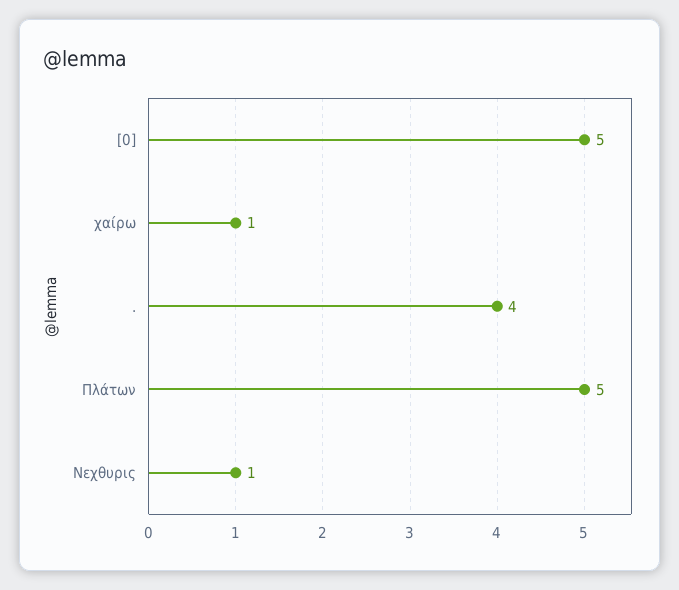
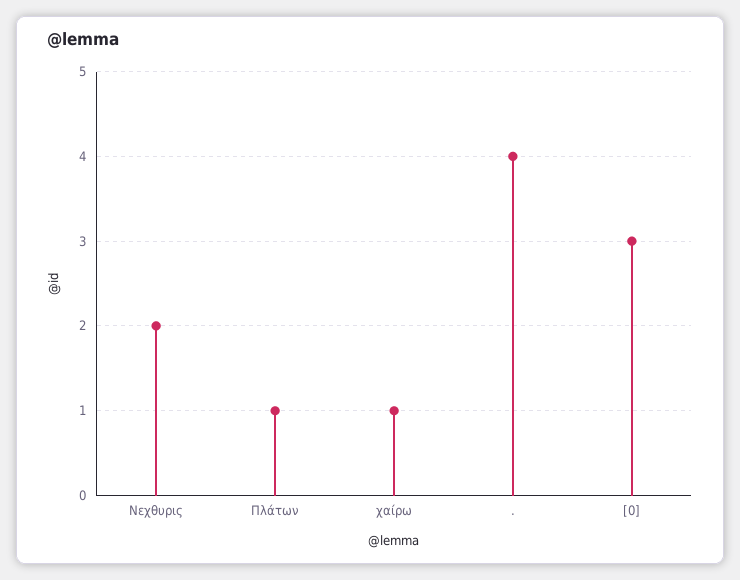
[0]: 5 -> 3
Πλάτων: 5 -> 1
Νεχθυρις: 1 -> 2

